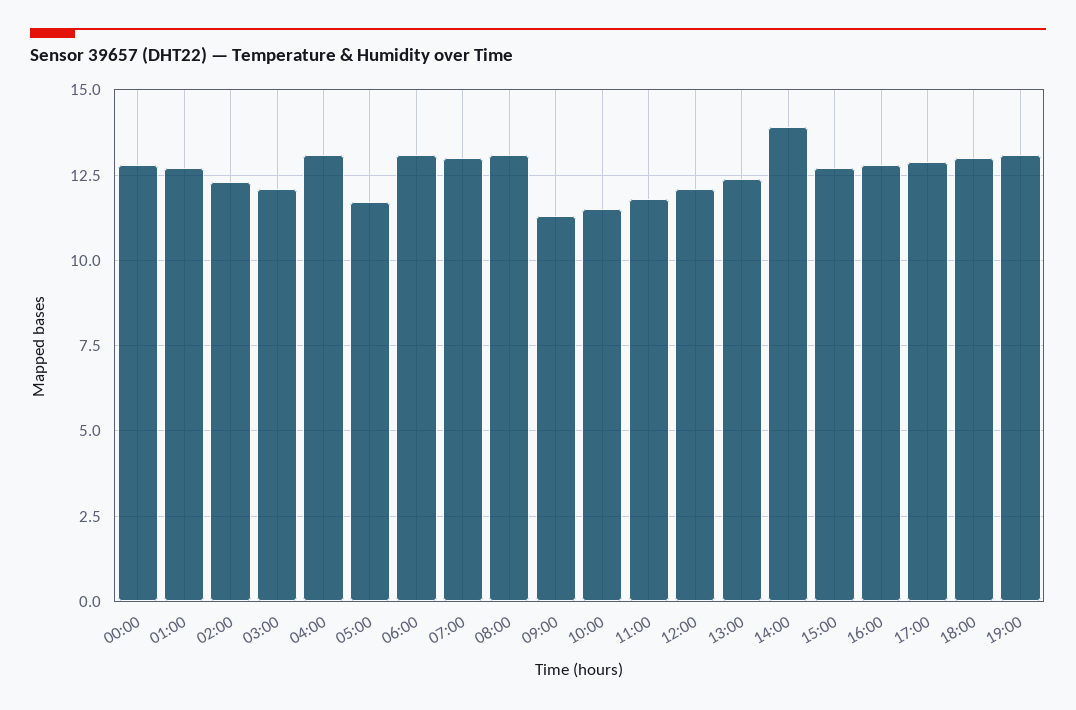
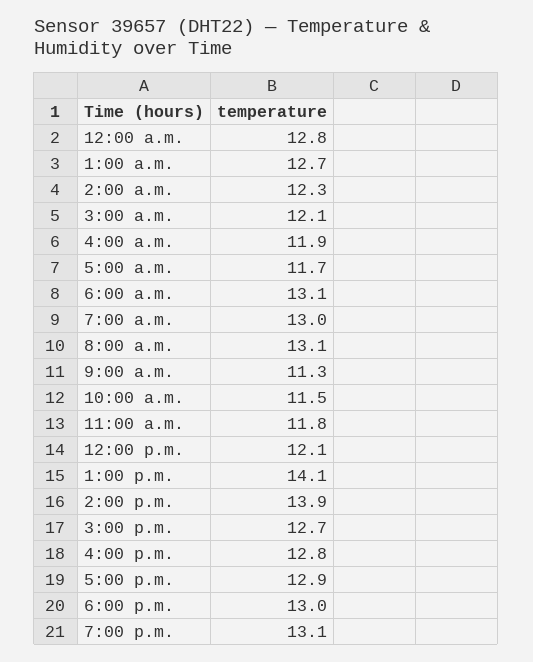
04:00: 13 -> 11.9
13:00: 12.5 -> 14.1

